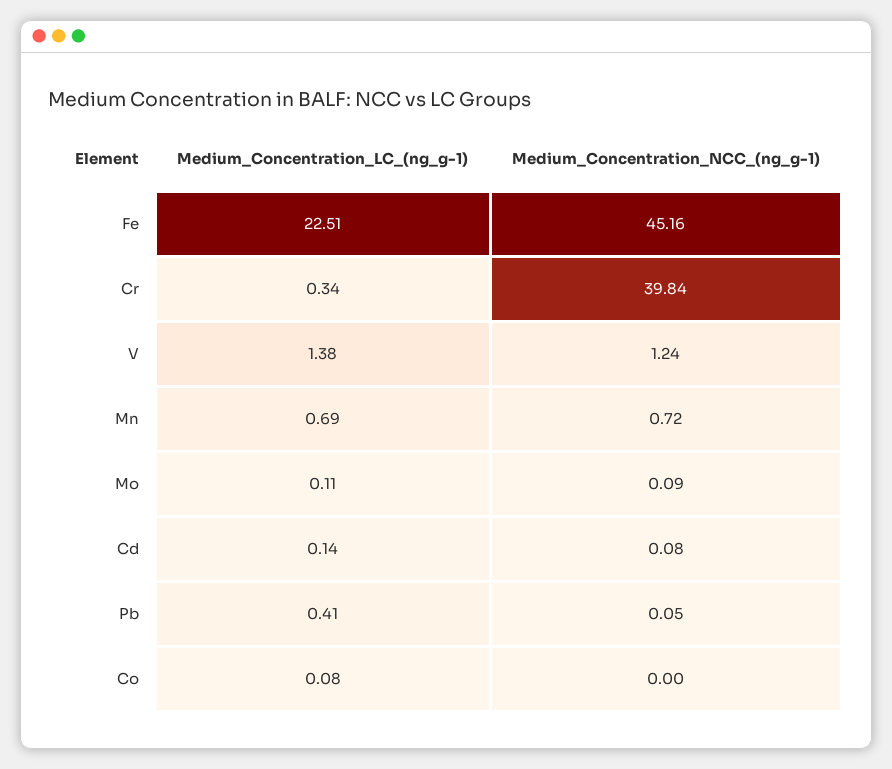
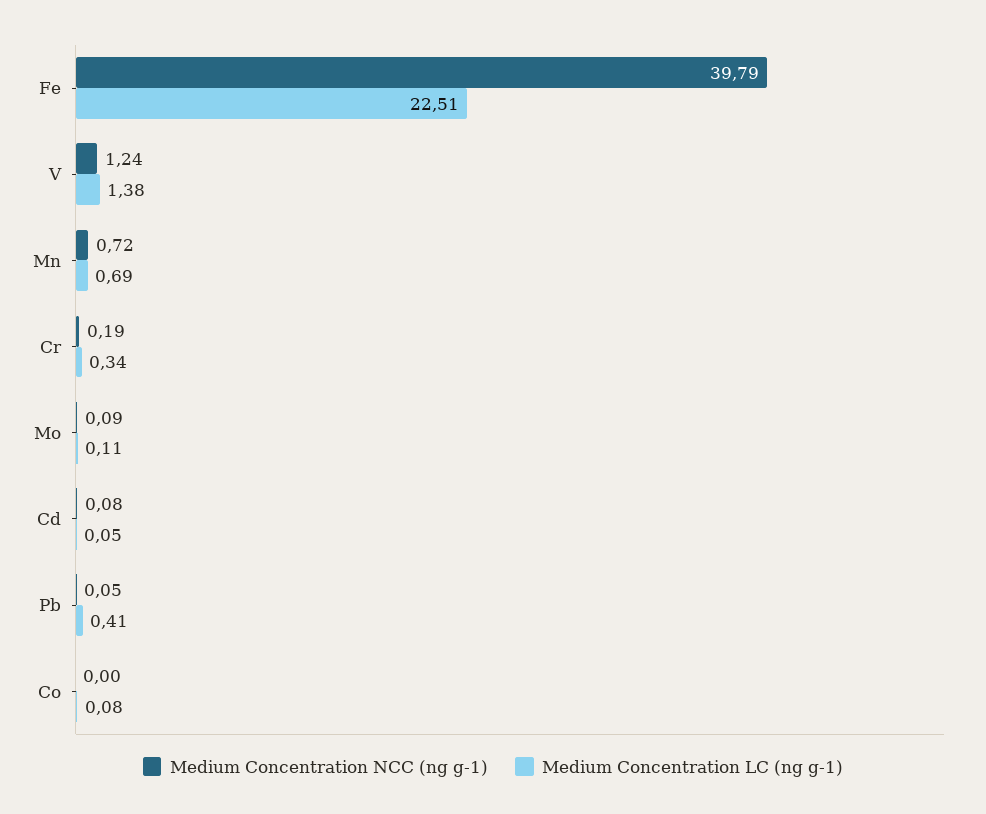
Medium_Concentration_NCC_(ng_g-1), Fe: 45.16 -> 39.79
Medium_Concentration_NCC_(ng_g-1), Cr: 39.84 -> 0.19
Medium_Concentration_LC_(ng_g-1), Cd: 0.14 -> 0.05

